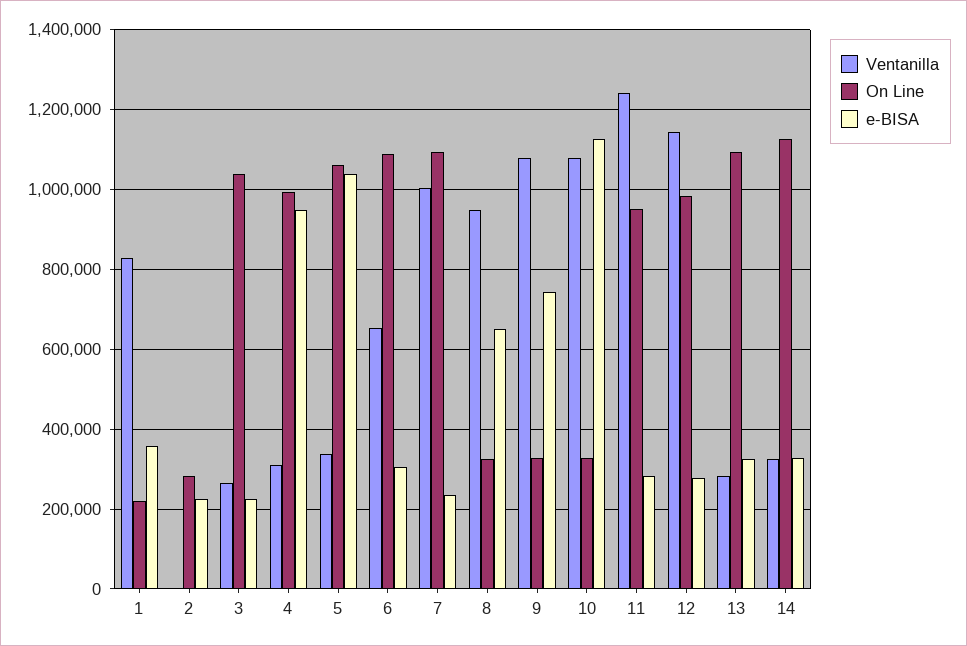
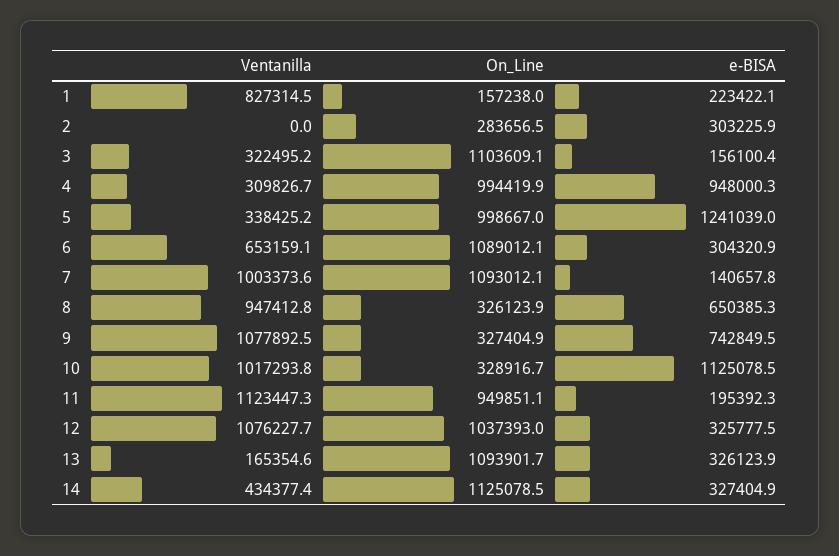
On Line, 1: 220000 -> 157238
e-BISA, 1: 360000 -> 223422.1
e-BISA, 2: 220000 -> 303225.9
Ventanilla, 3: 260000 -> 322495.2
On Line, 3: 1040000 -> 1103609.1
e-BISA, 3: 220000 -> 156100.4
On Line, 5: 1060000 -> 998667
e-BISA, 5: 1040000 -> 1241039
e-BISA, 7: 240000 -> 140657.8
Ventanilla, 10: 1080000 -> 1017293.8
Ventanilla, 11: 1240000 -> 1123447.3
e-BISA, 11: 280000 -> 195392.3
Ventanilla, 12: 1140000 -> 1076227.7
On Line, 12: 980000 -> 1037393
e-BISA, 12: 280000 -> 325777.5
Ventanilla, 13: 280000 -> 165354.6
Ventanilla, 14: 320000 -> 434377.4

